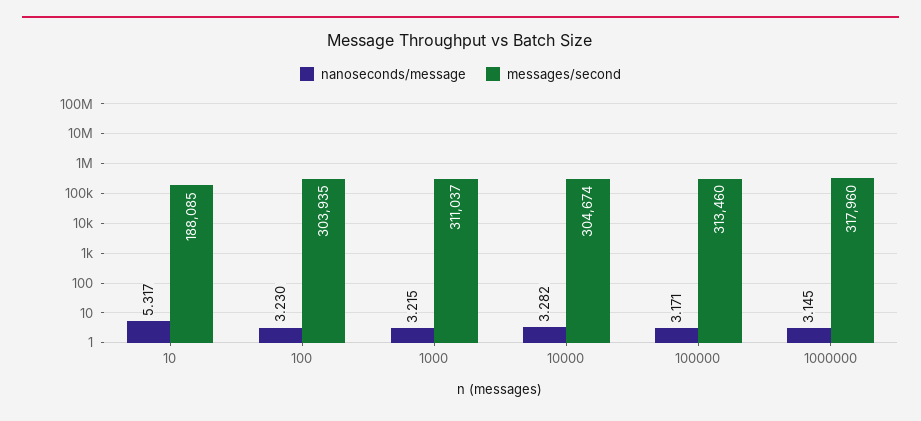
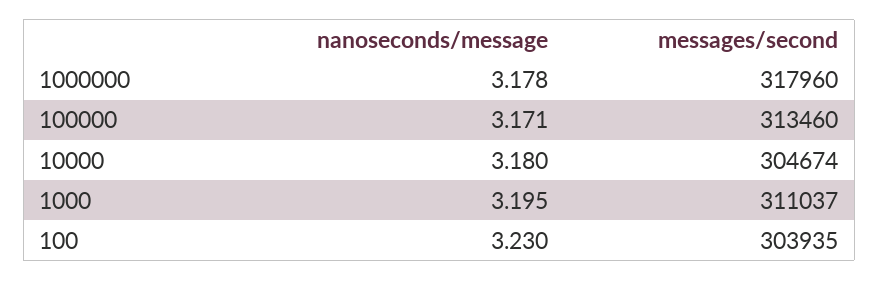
nanoseconds/message, 10: 5.317 -> none
messages/second, 10: 188085 -> none
nanoseconds/message, 1000: 3.215 -> 3.195
nanoseconds/message, 10000: 3.282 -> 3.18
nanoseconds/message, 1000000: 3.145 -> 3.178

